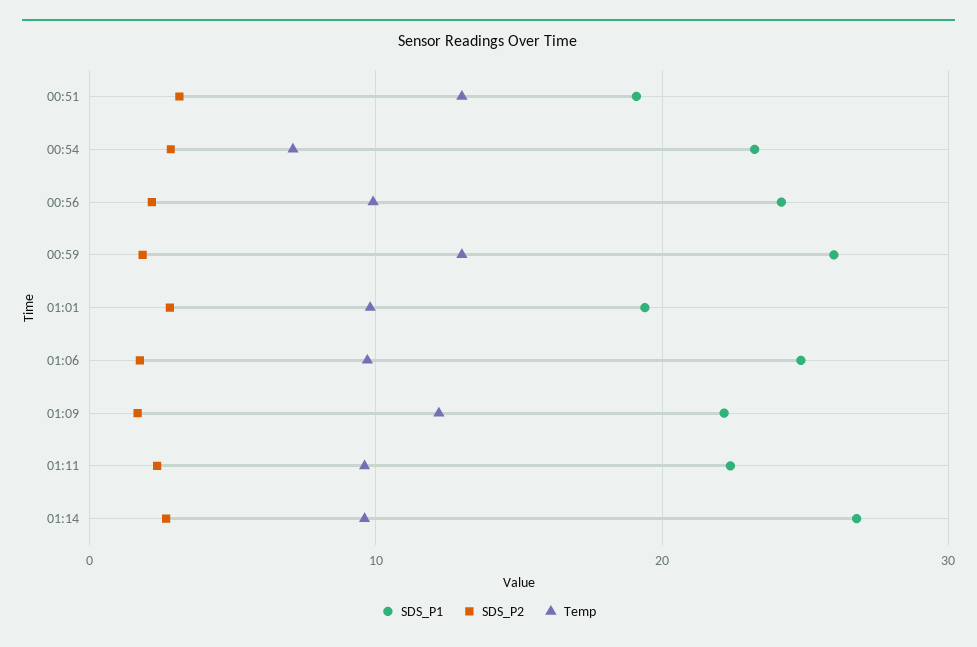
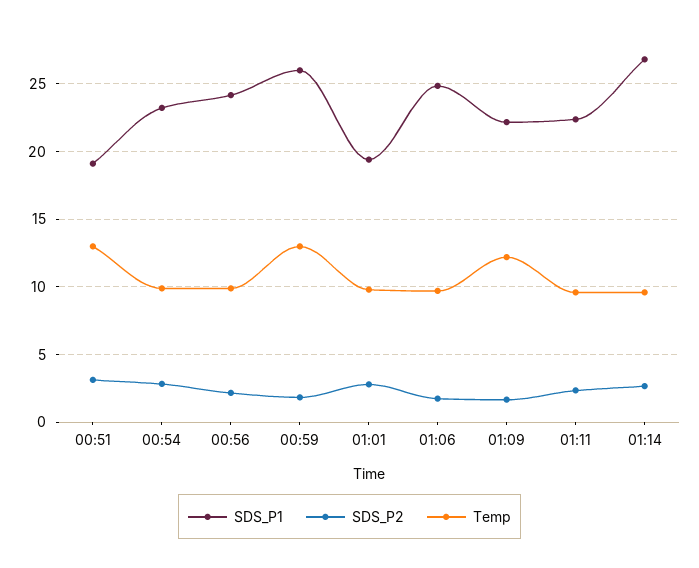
Temp, 00:54: 7 -> 10

